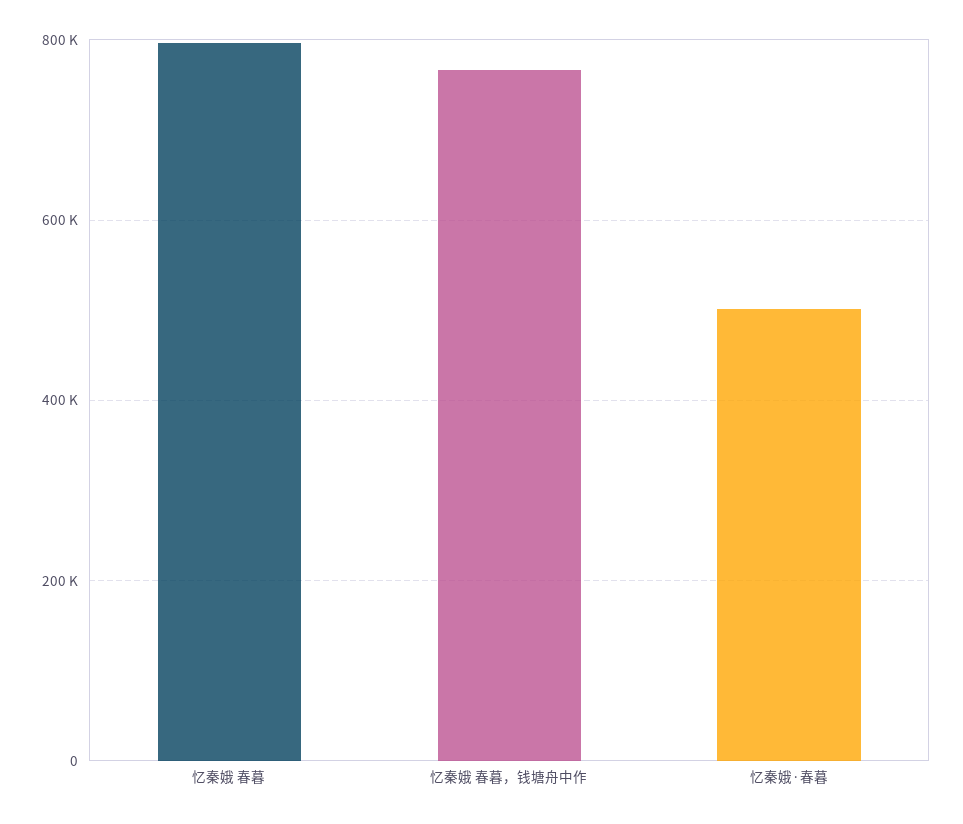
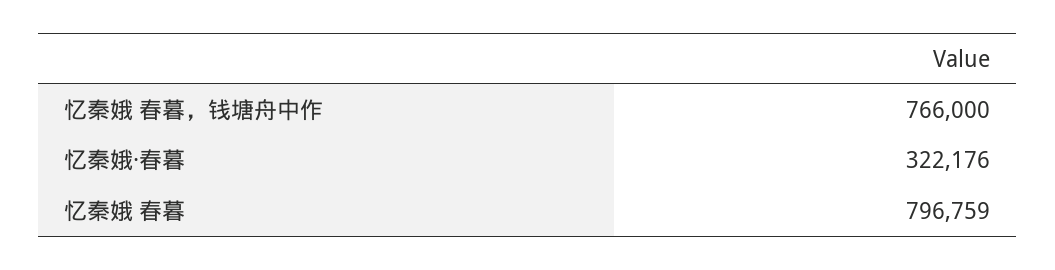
忆秦娥·春暮: 500000 -> 322176

